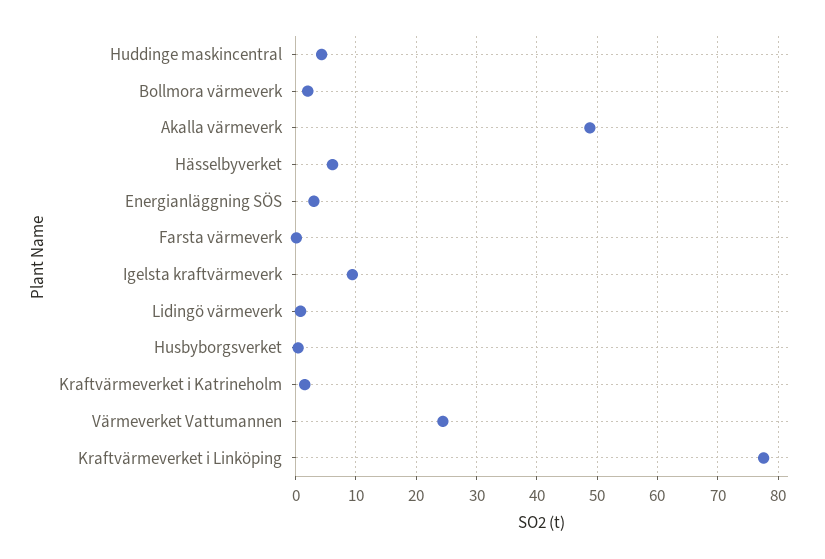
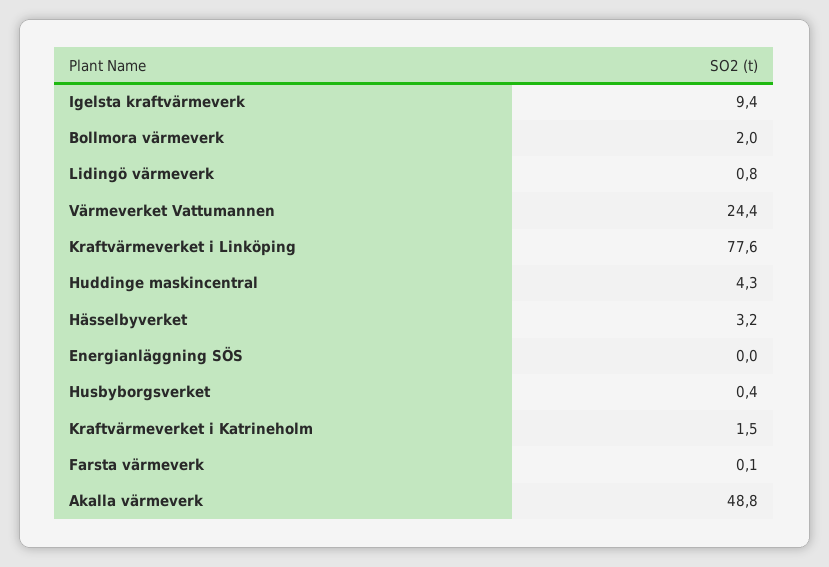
Hässelbyverket: 6 -> 3.2
Energianläggning SÖS: 3 -> 0

